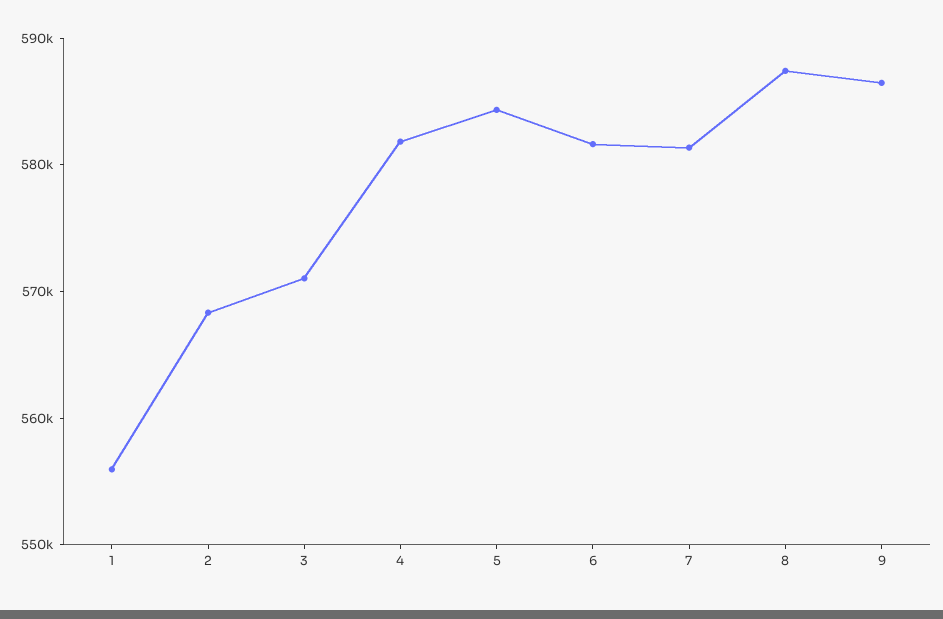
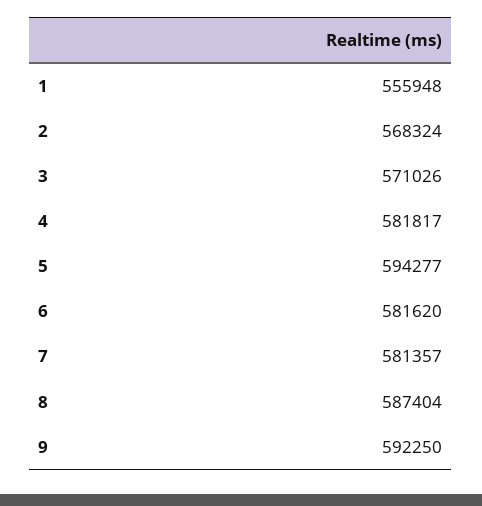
5: 584000 -> 594277
9: 586000 -> 592250

